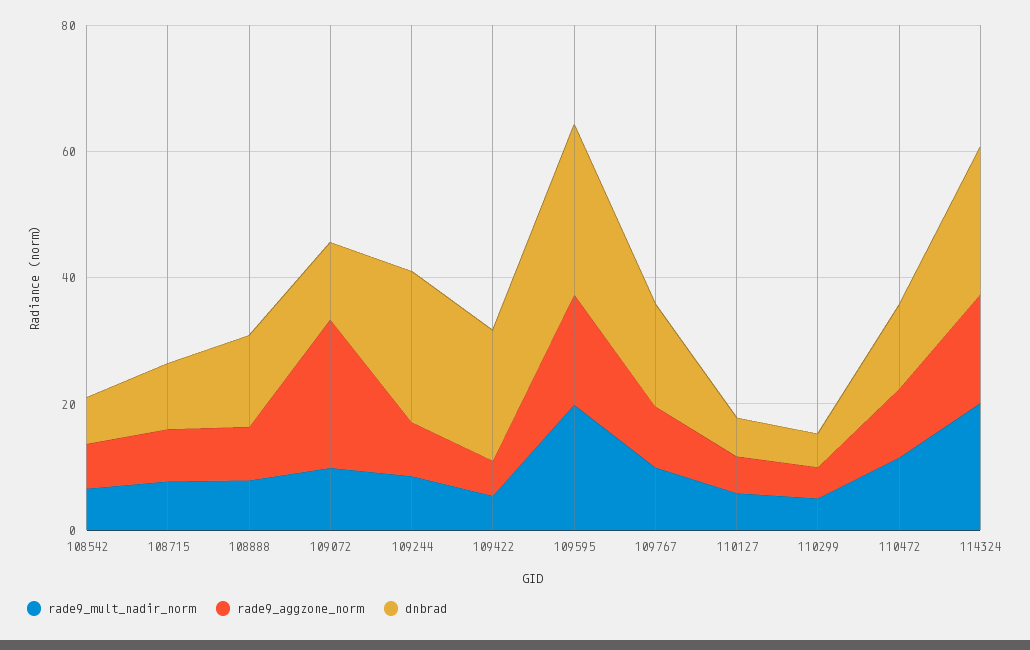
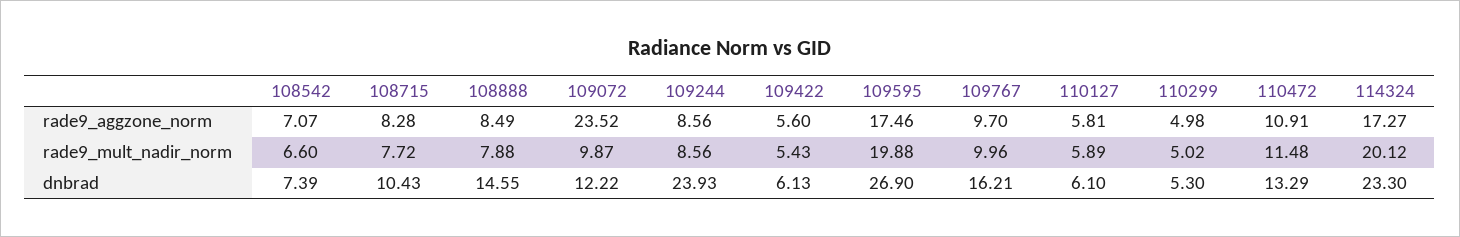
dnbrad, 109422: 20 -> 6.13

